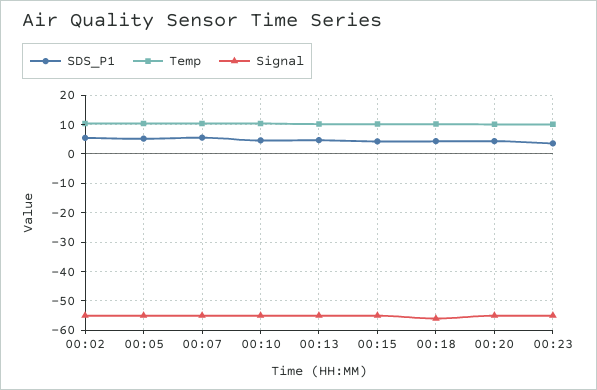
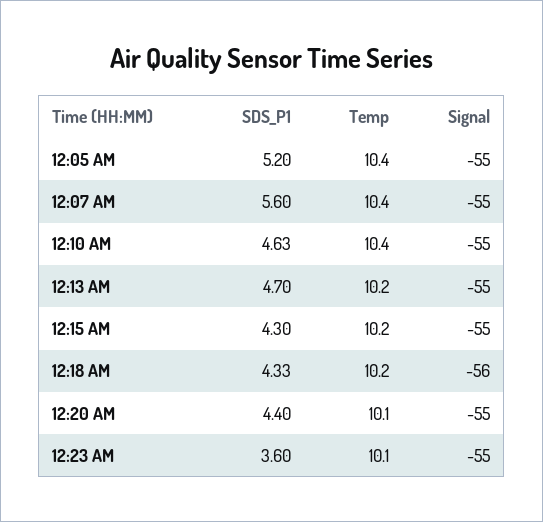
SDS_P1, 00:02: 5 -> none
Temp, 00:02: 10 -> none
Signal, 00:02: -55 -> none

